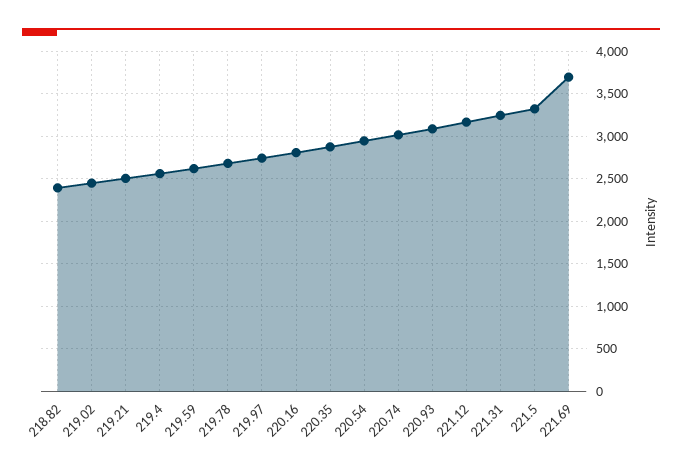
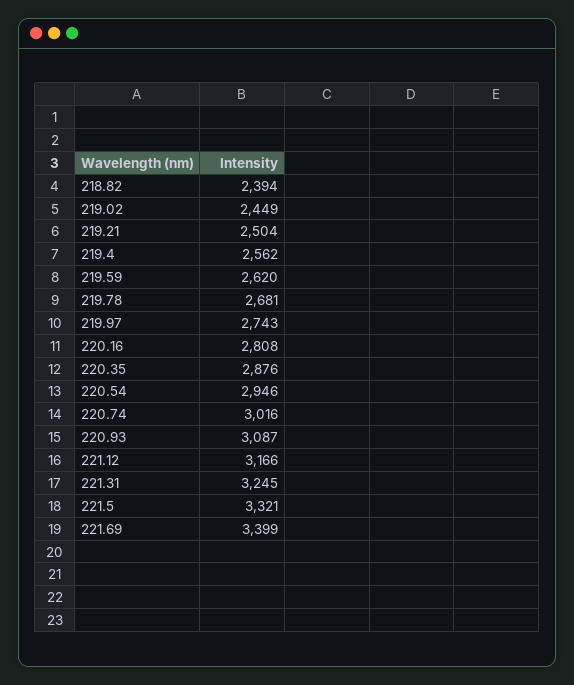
221.69: 3700 -> 3399

